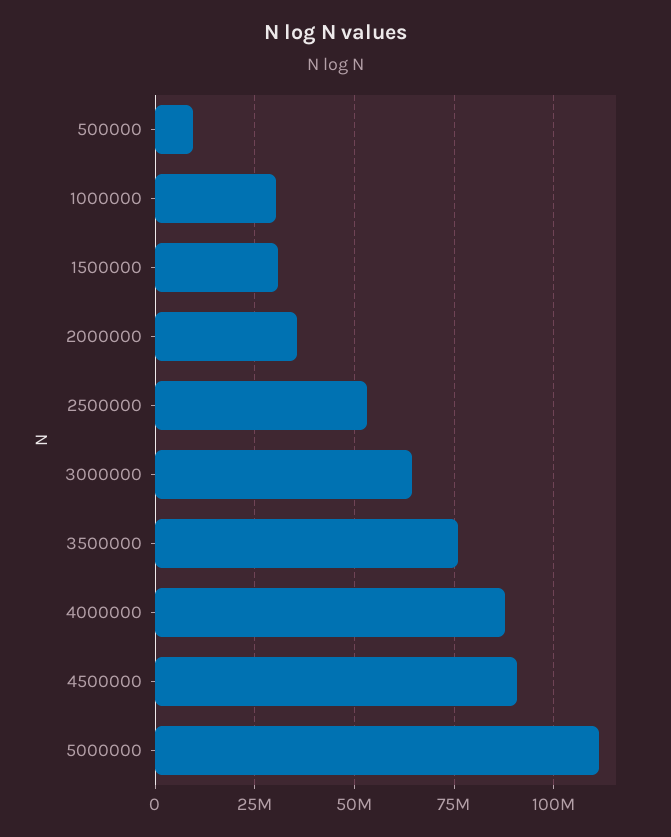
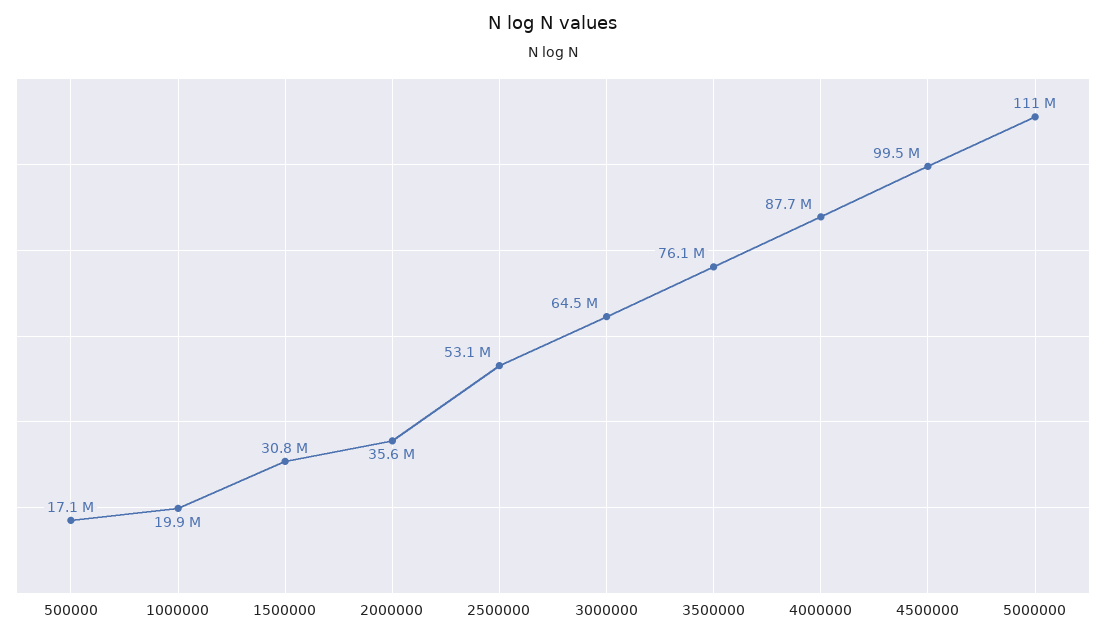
500000: 10000000 -> 17100000
1000000: 30000000 -> 19900000
4500000: 90000000 -> 99500000

